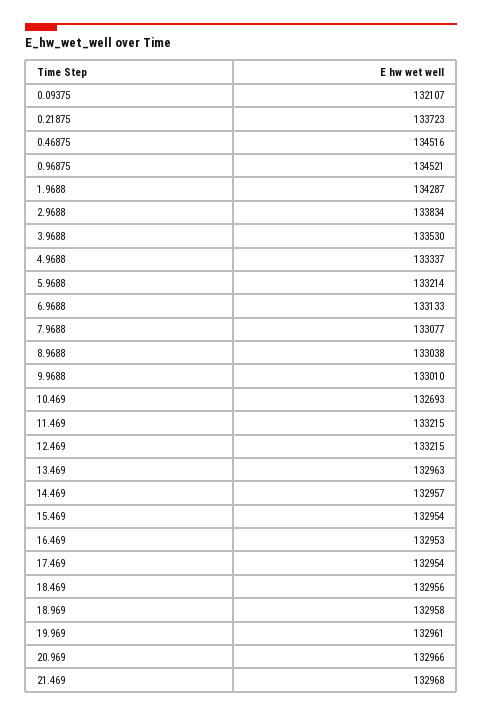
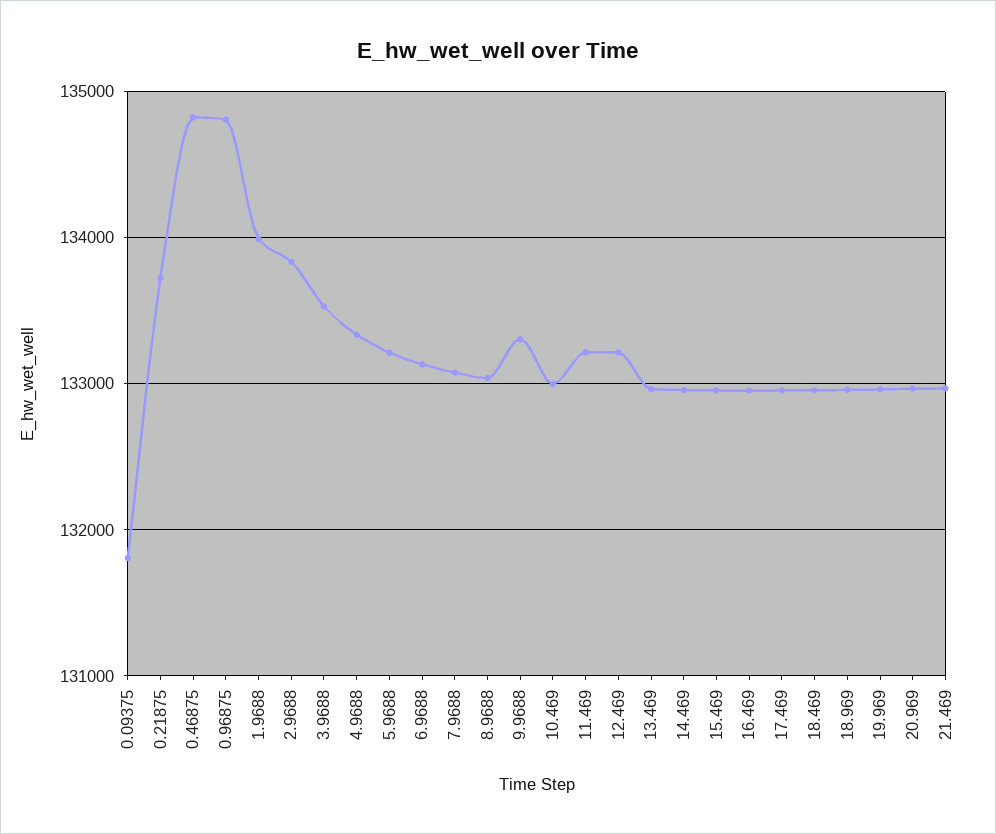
0.09375: 132107 -> 131800
0.46875: 134516 -> 134800
0.96875: 134521 -> 134800
1.9688: 134287 -> 134000
9.9688: 133010 -> 133300
10.469: 132693 -> 133000

